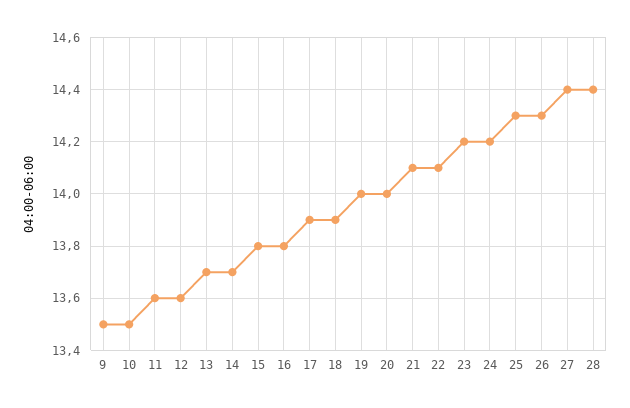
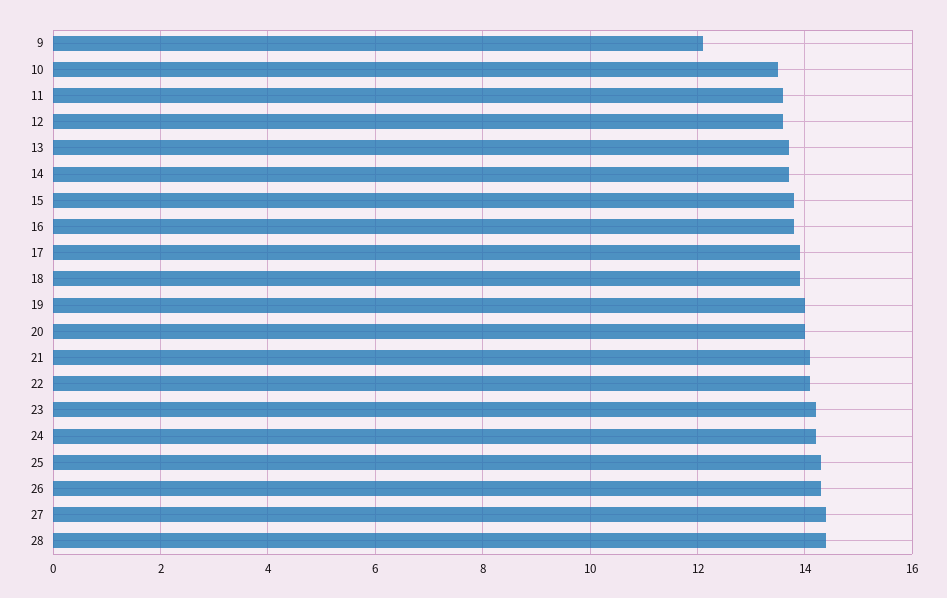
9: 13.5 -> 12

